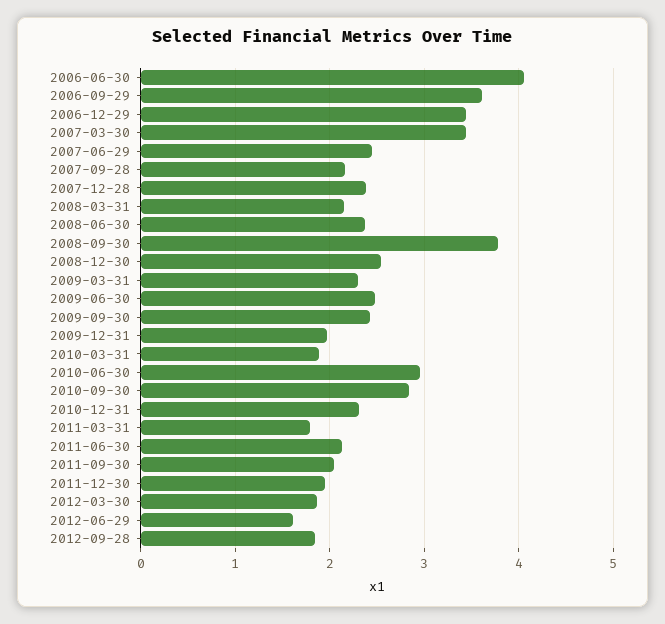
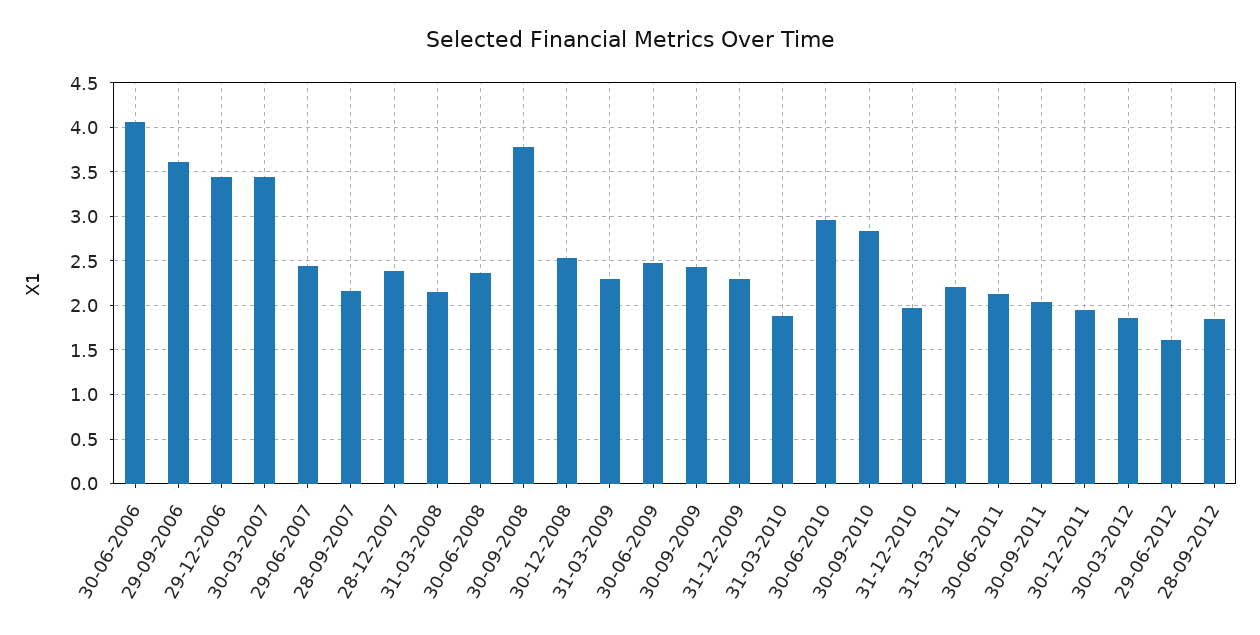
2009-12-31: 2 -> 2.3
2010-12-31: 2.3 -> 2
2011-03-31: 1.8 -> 2.2

